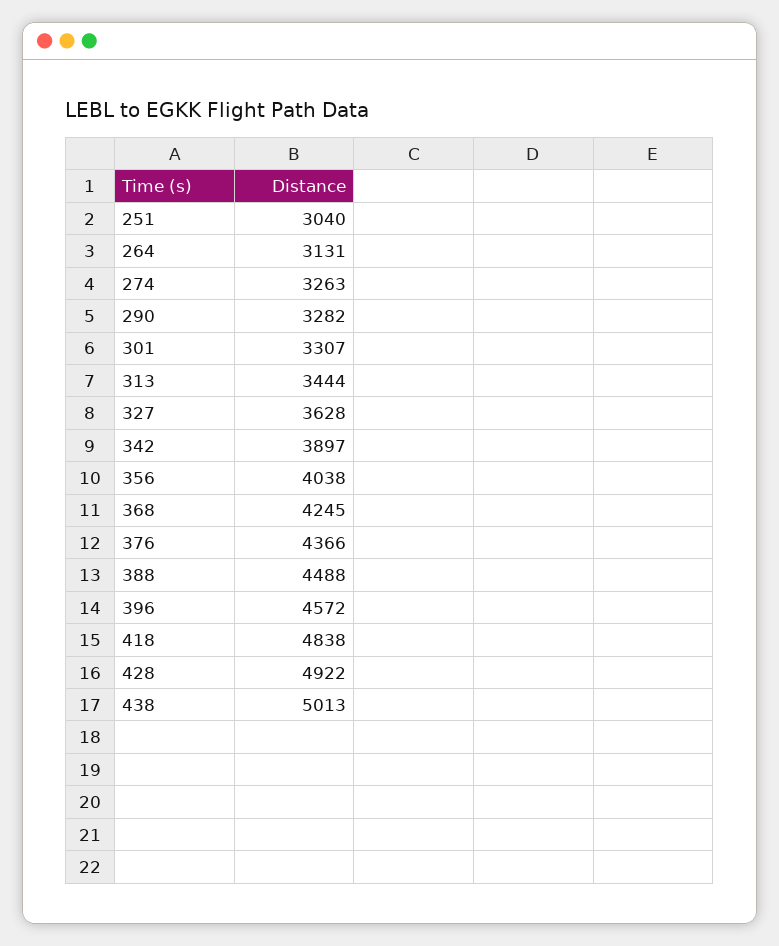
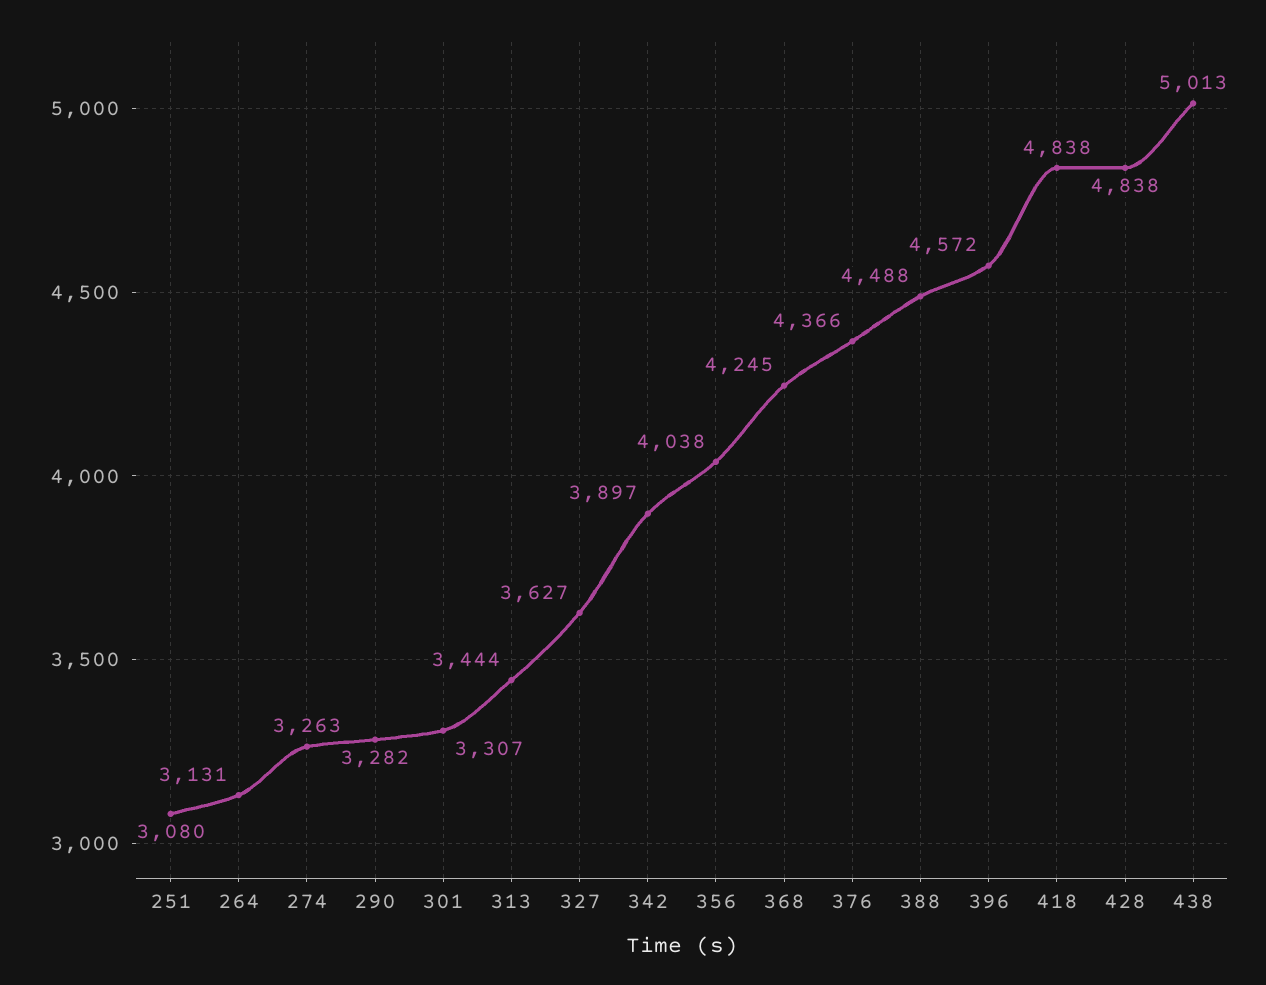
251: 3040 -> 3080
327: 3628 -> 3627
428: 4922 -> 4838

